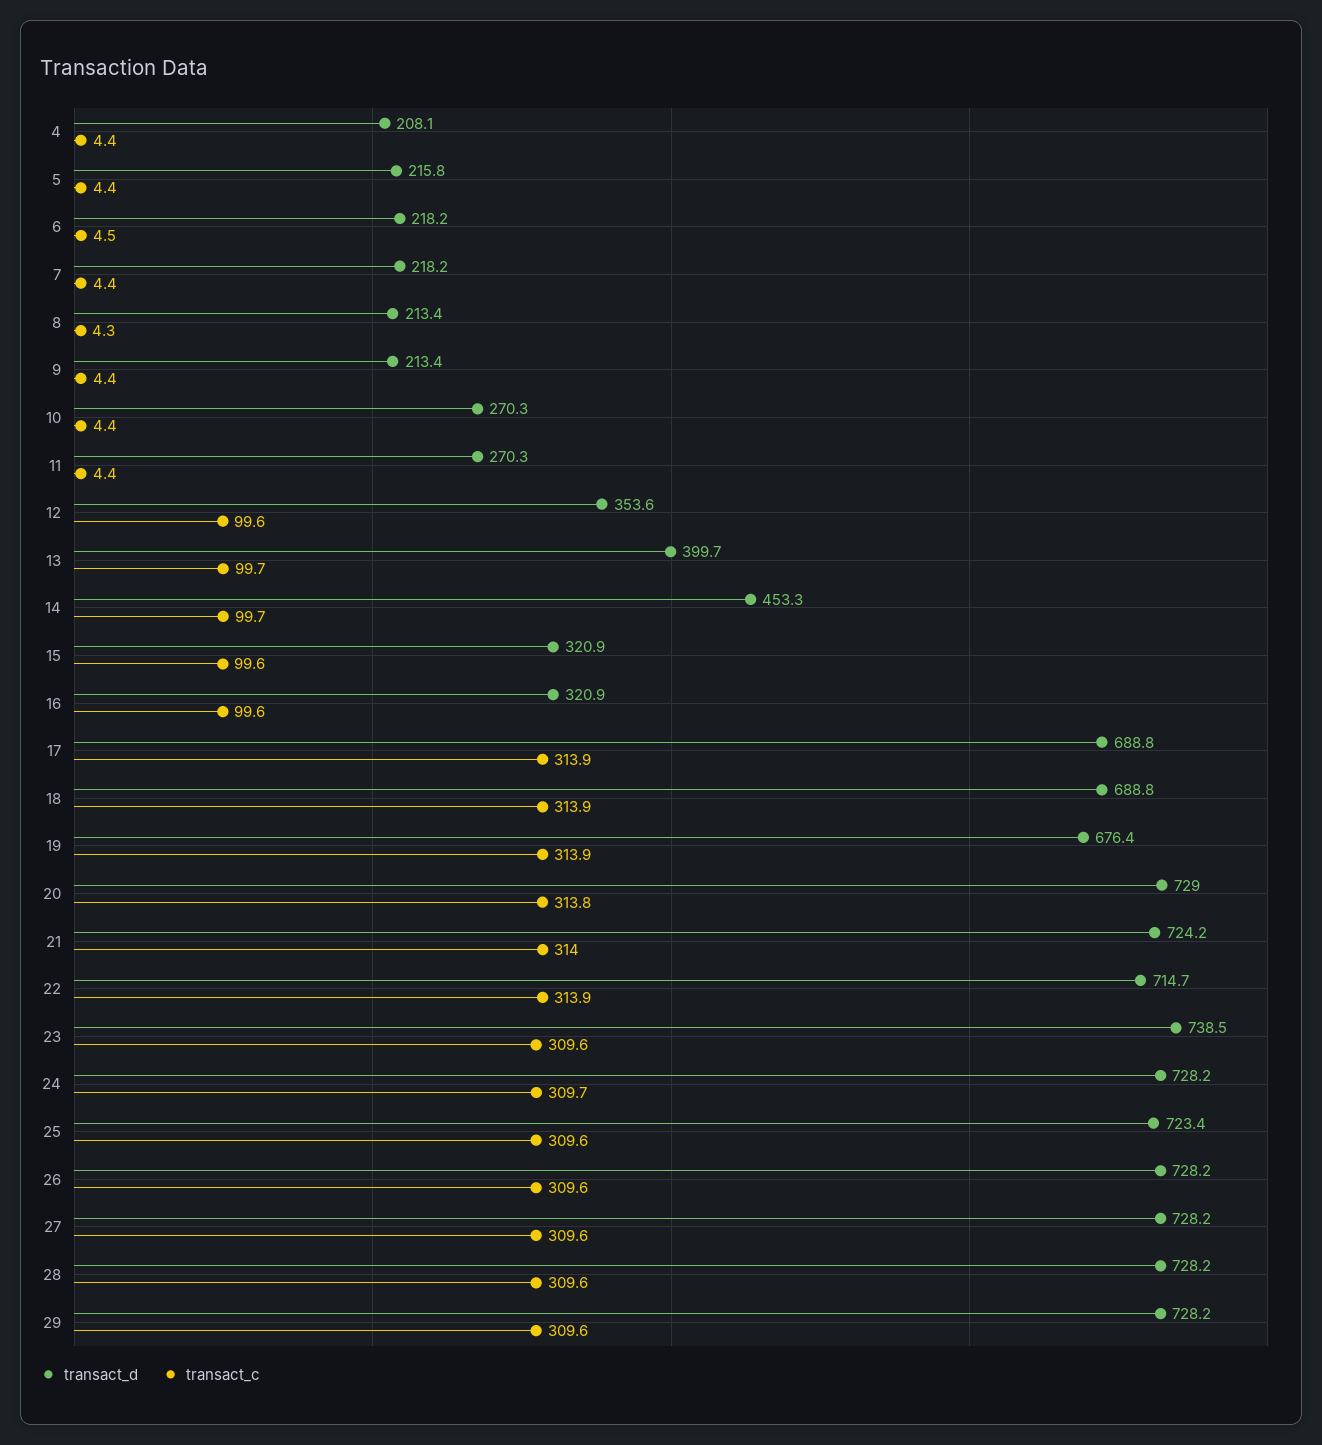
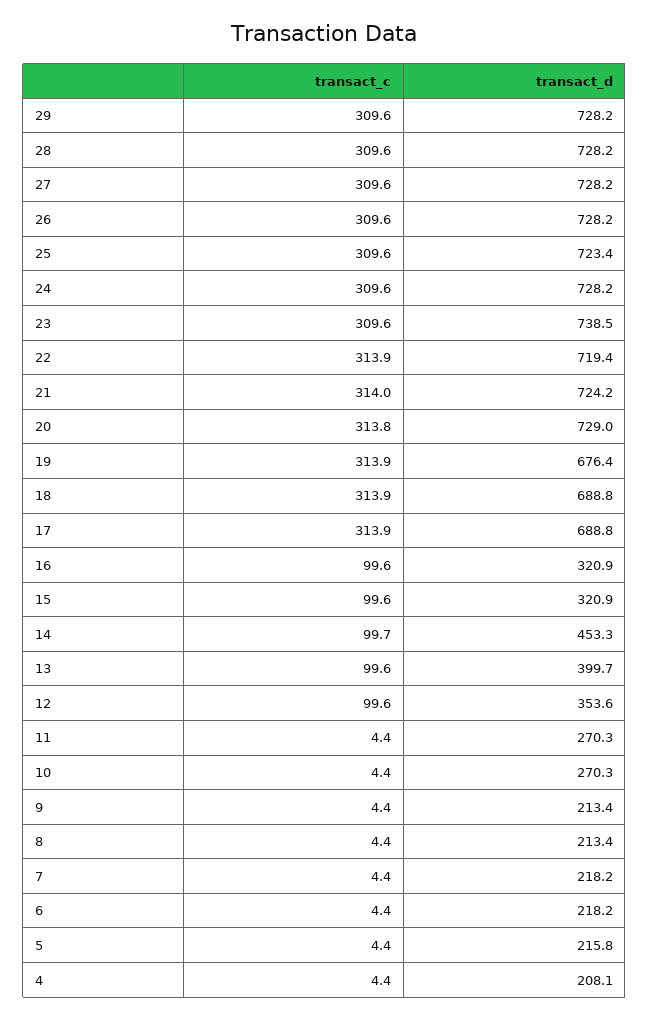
transact_c, 6: 4.5 -> 4.4
transact_c, 8: 4.3 -> 4.4
transact_c, 13: 99.7 -> 99.6
transact_d, 22: 714.7 -> 719.4
transact_c, 24: 309.7 -> 309.6

